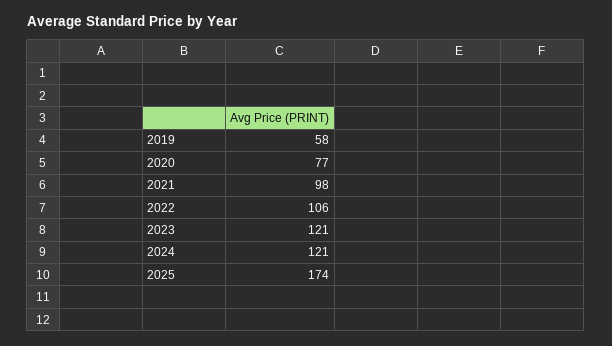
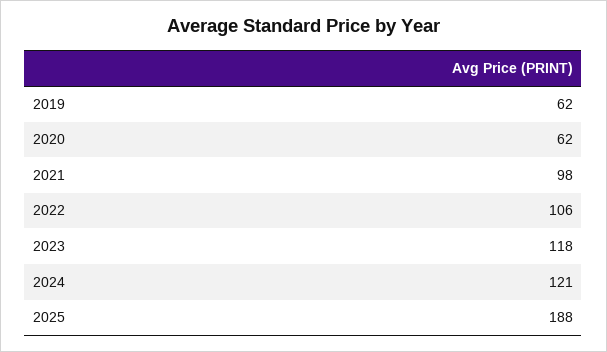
2019: 58 -> 62
2020: 77 -> 62
2023: 121 -> 118
2025: 174 -> 188

